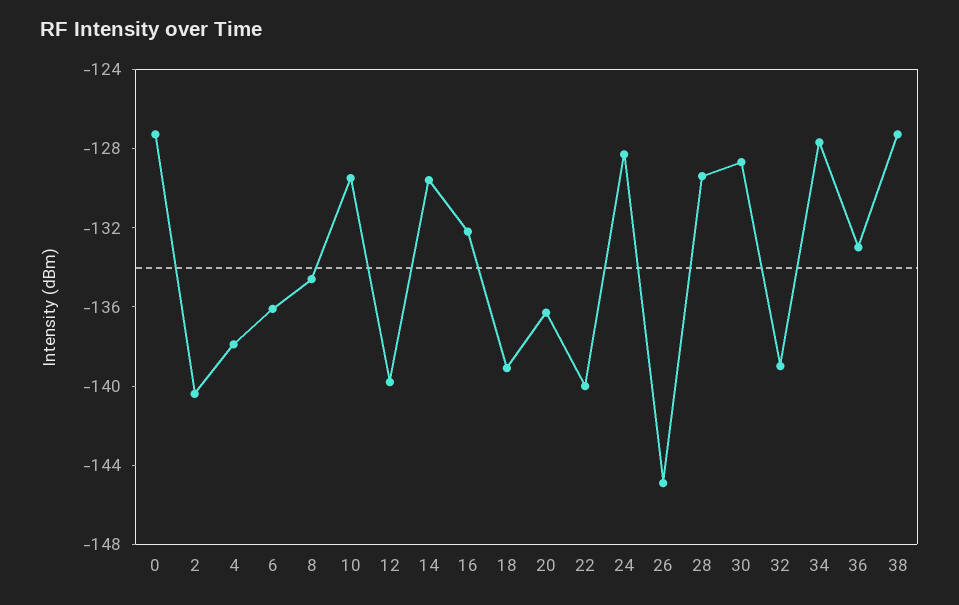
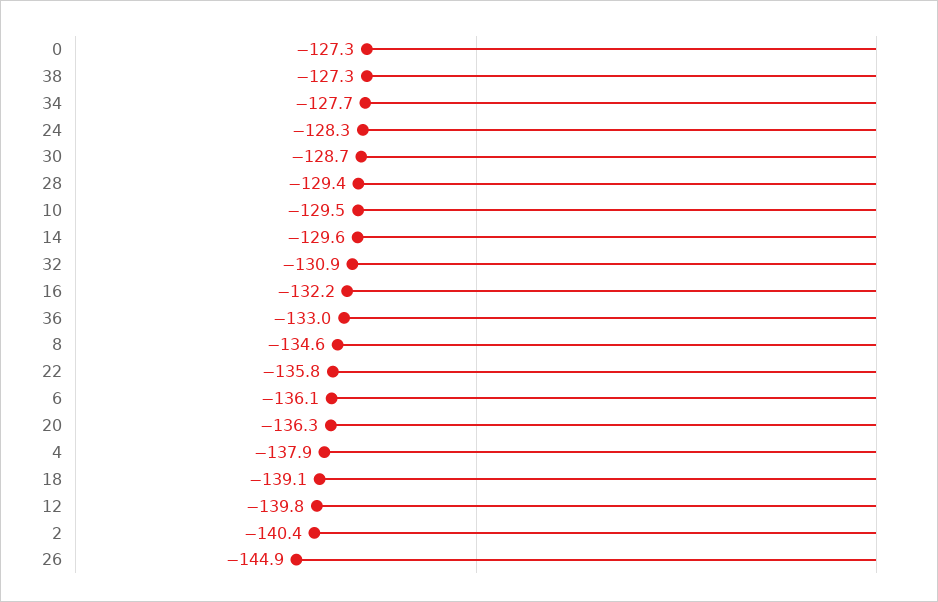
22: -140 -> -135.8
32: -139 -> -130.9

